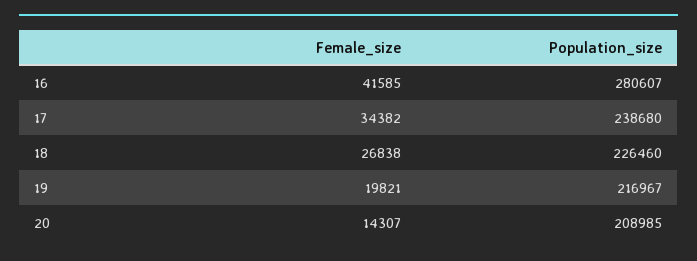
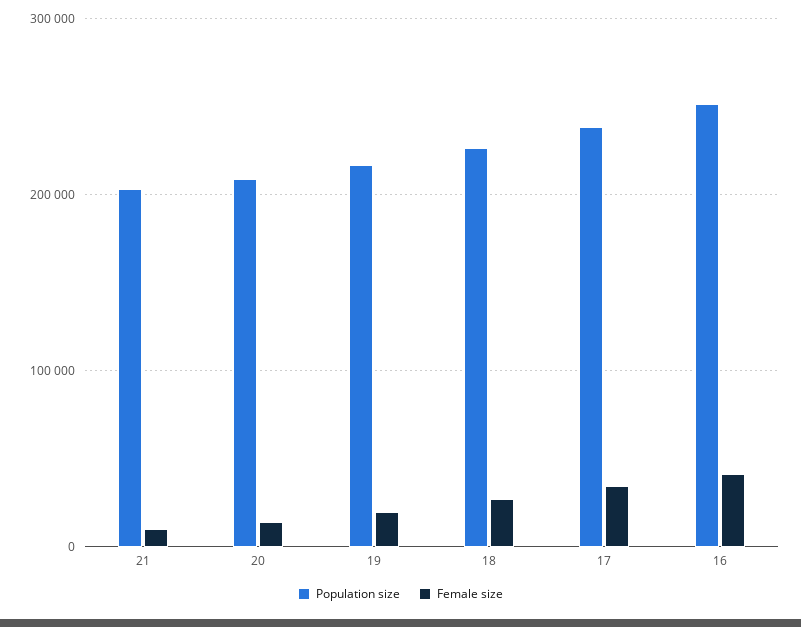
Population_size, 16: 280607 -> 250000
Population_size, 21: none -> 200000
Female_size, 21: none -> 10000

